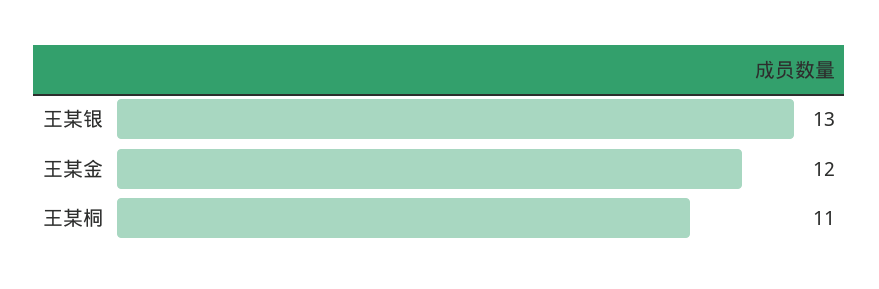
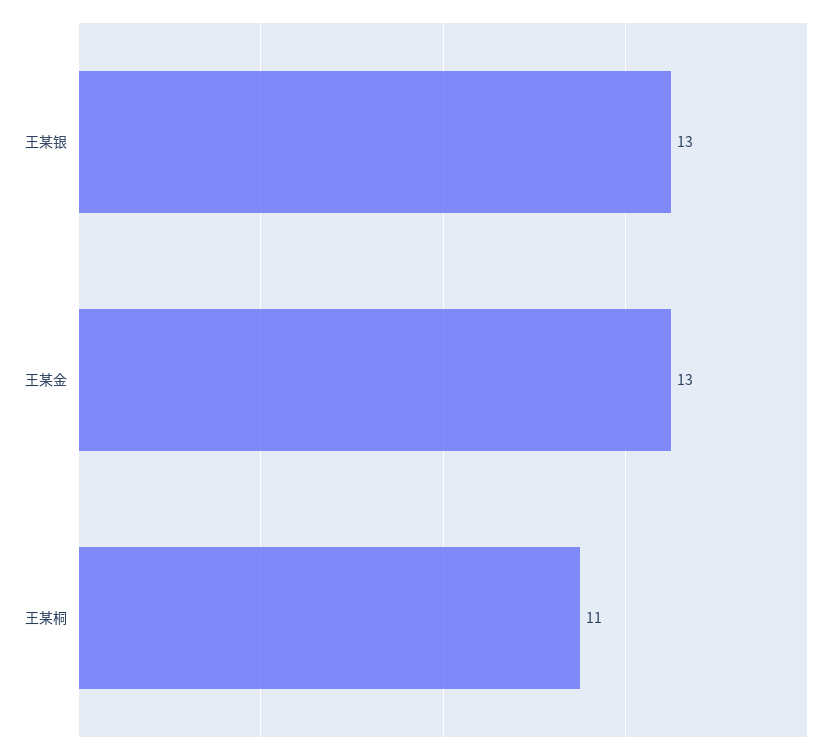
王某金: 12 -> 13

